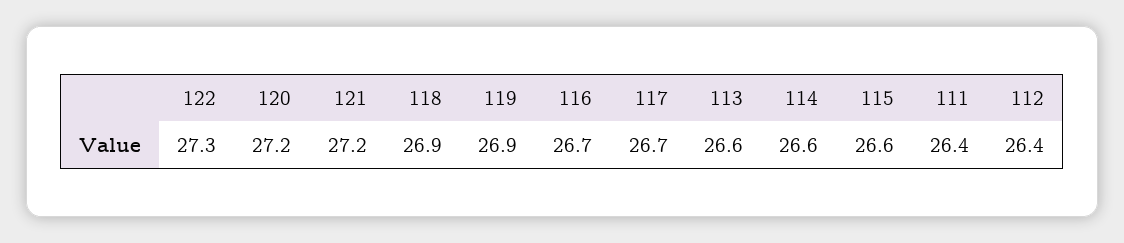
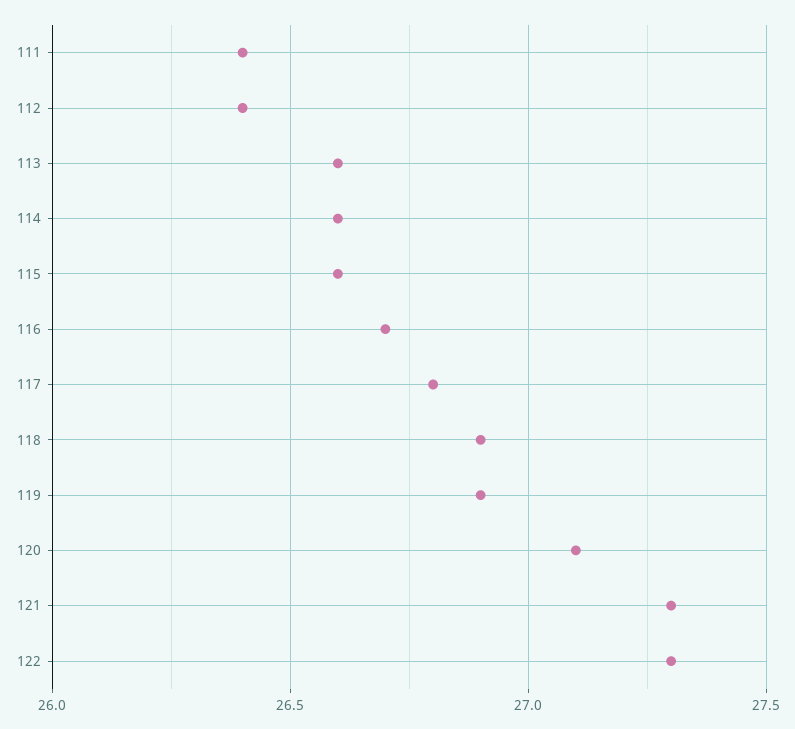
120: 27.2 -> 27.1
121: 27.2 -> 27.3
117: 26.7 -> 26.8

